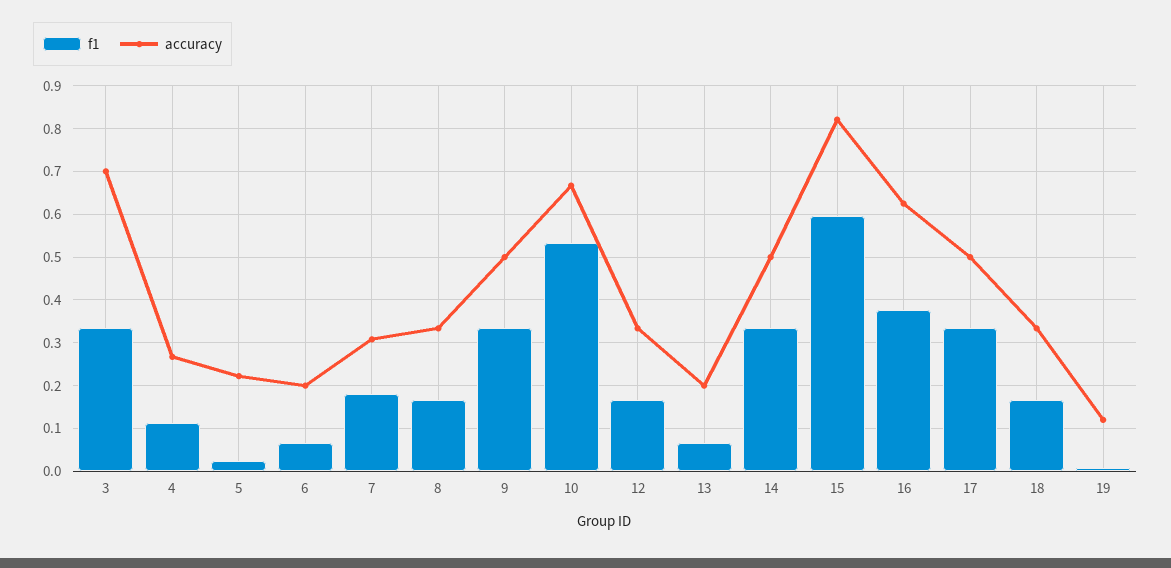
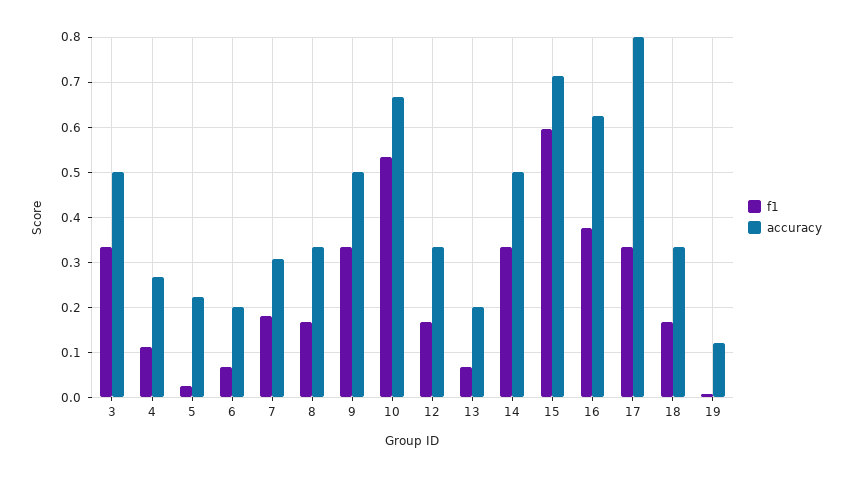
accuracy, 3: 0.7 -> 0.5
accuracy, 15: 0.82 -> 0.72
accuracy, 17: 0.5 -> 0.8

